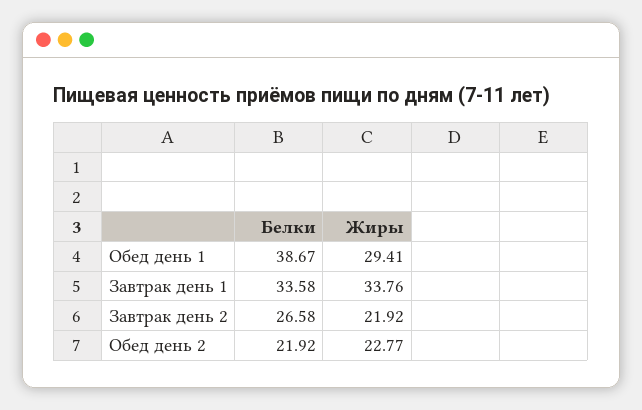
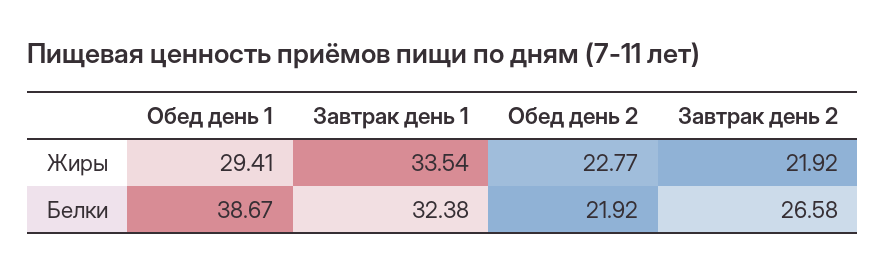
Белки, Завтрак день 1: 33.58 -> 32.38
Жиры, Завтрак день 1: 33.76 -> 33.54

